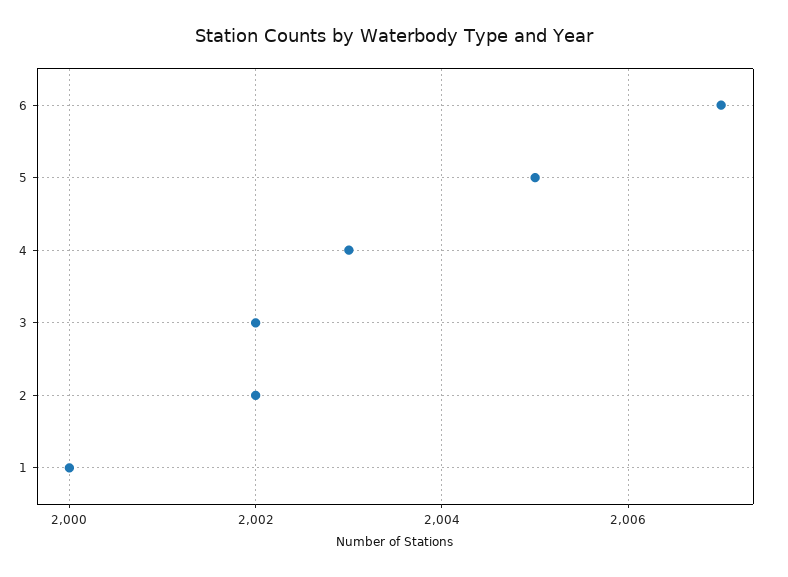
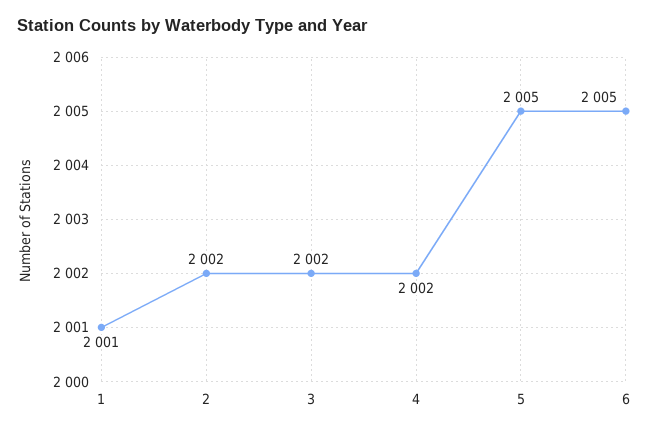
6: 2007 -> 2005
4: 2003 -> 2002
1: 2000 -> 2001

